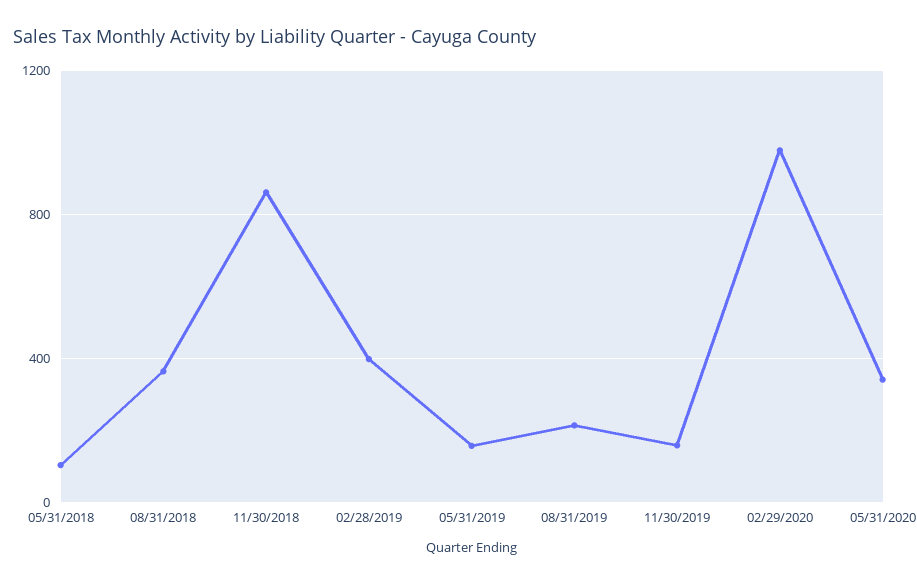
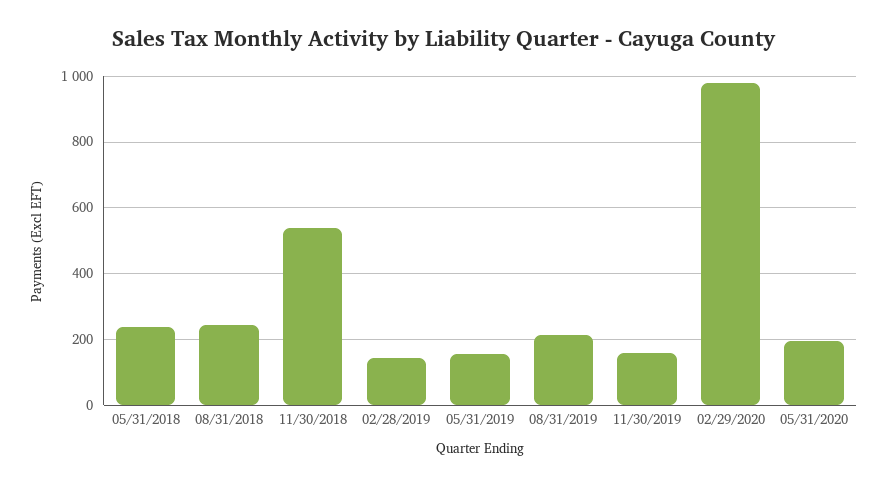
05/31/2018: 100 -> 240
08/31/2018: 350 -> 240
11/30/2018: 850 -> 540
02/28/2019: 400 -> 140
05/31/2020: 350 -> 200

